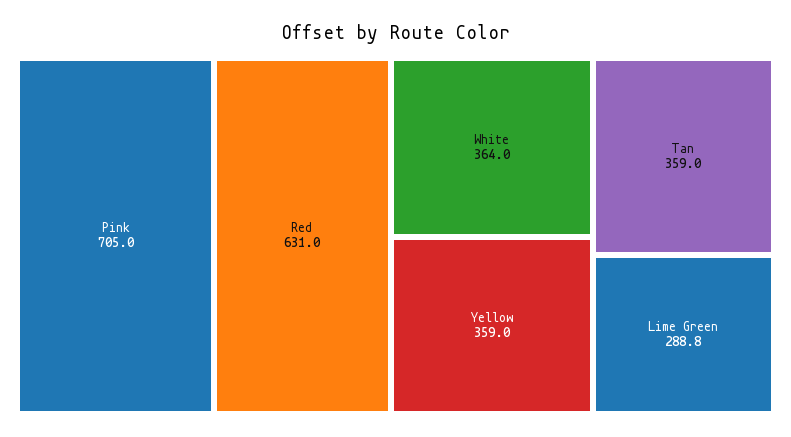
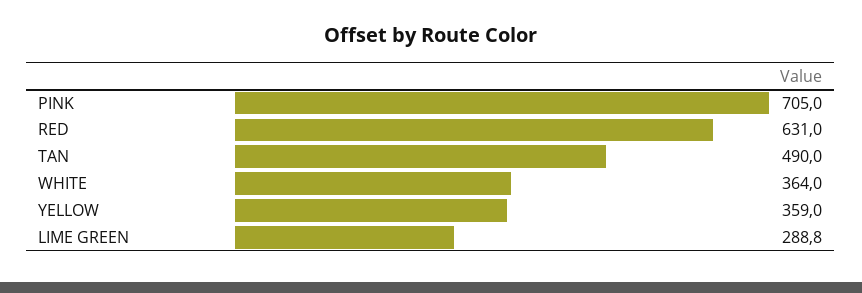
Tan: 359 -> 490

